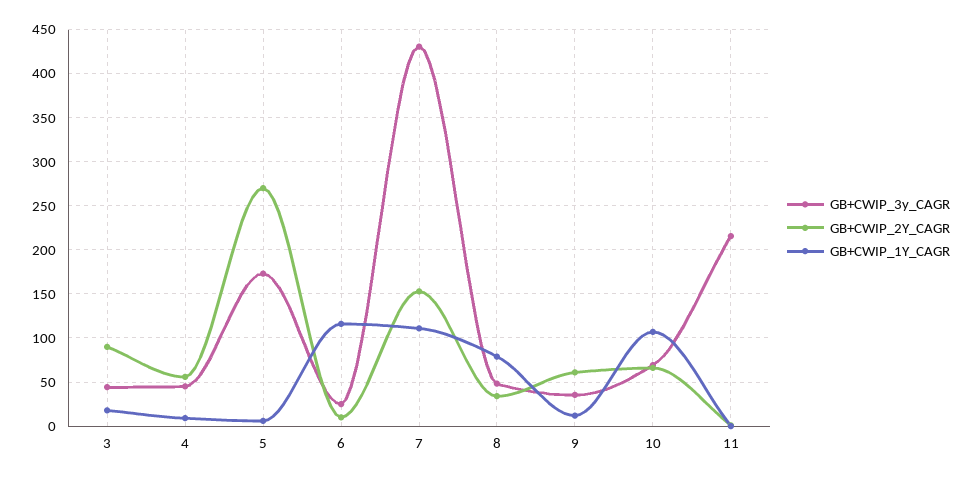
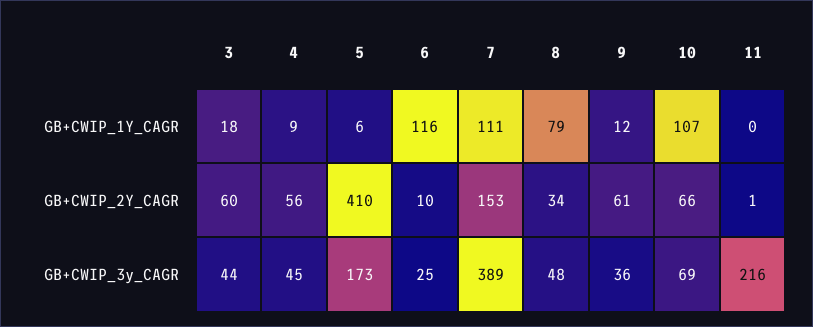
GB+CWIP_2Y_CAGR, 3: 90 -> 60
GB+CWIP_2Y_CAGR, 5: 270 -> 410
GB+CWIP_3y_CAGR, 7: 430 -> 389

